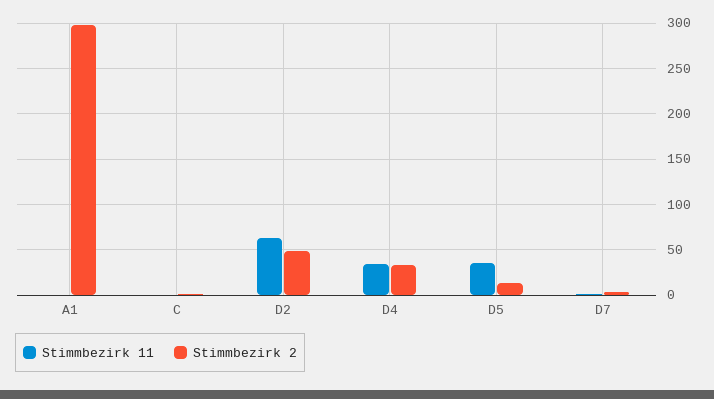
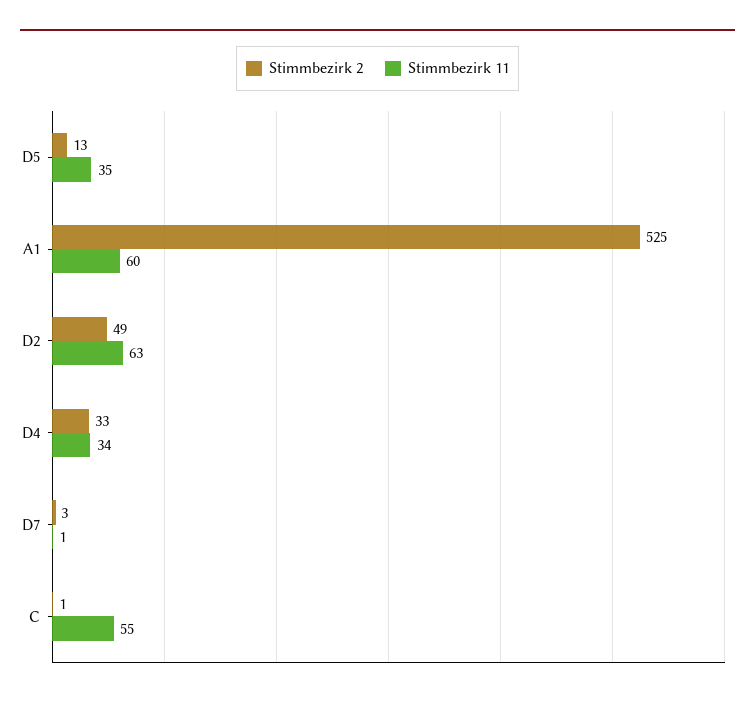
Stimmbezirk 11, A1: 0 -> 60
Stimmbezirk 2, A1: 300 -> 525
Stimmbezirk 11, C: 0 -> 55

